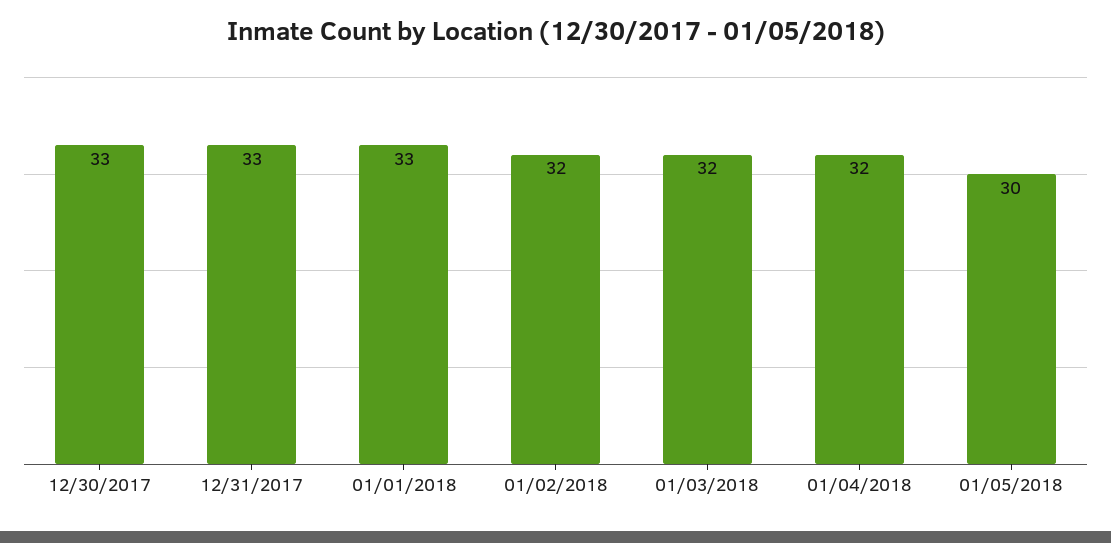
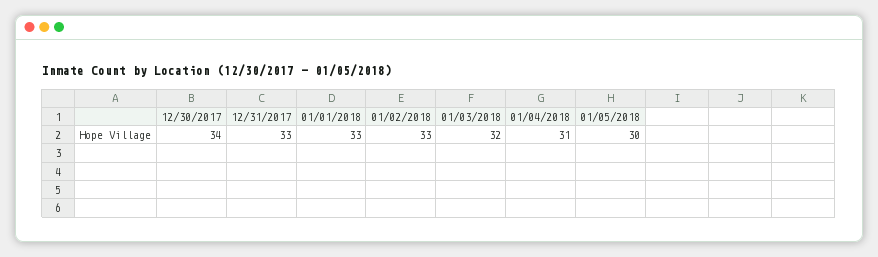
12/30/2017: 33 -> 34
01/02/2018: 32 -> 33
01/04/2018: 32 -> 31

